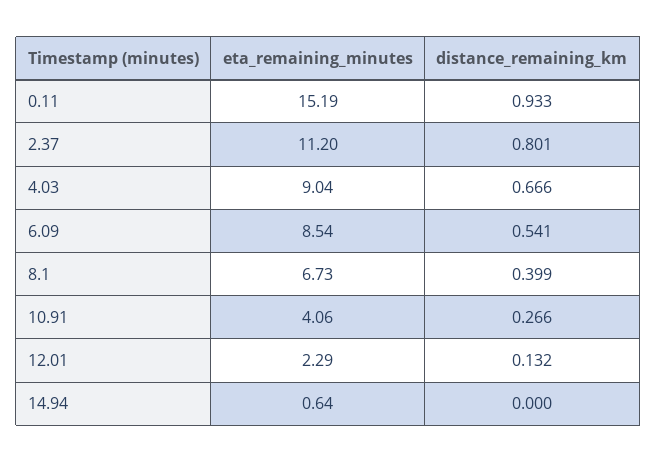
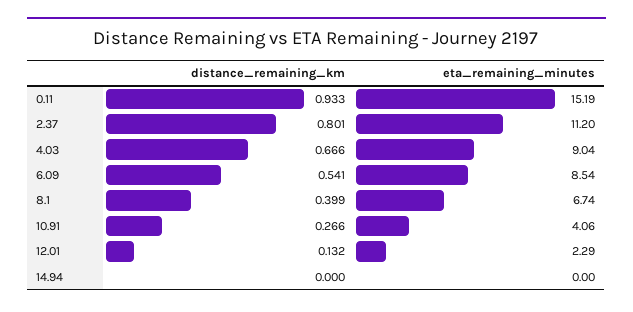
eta_remaining_minutes, 8.1: 6.73 -> 6.74
eta_remaining_minutes, 14.94: 0.64 -> 0

